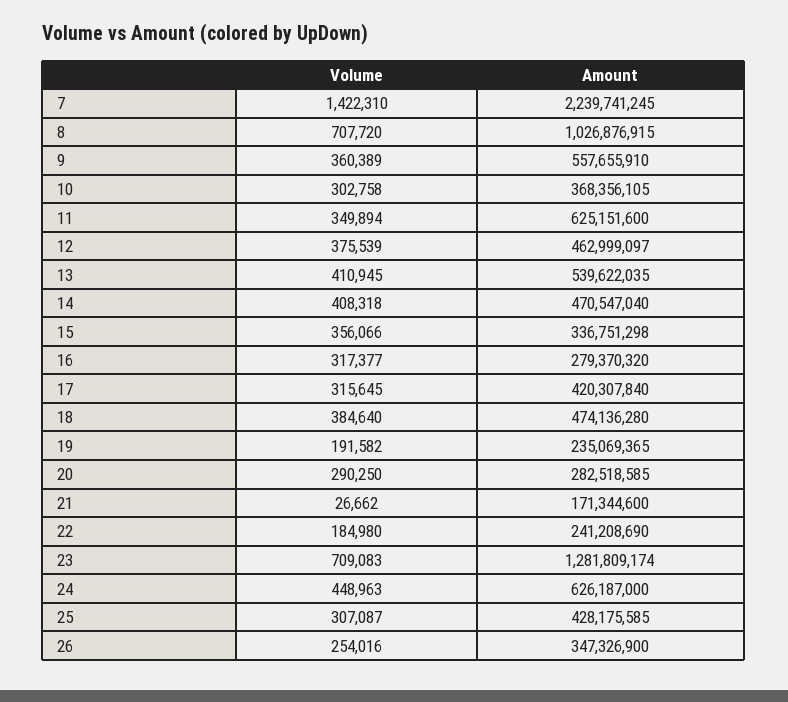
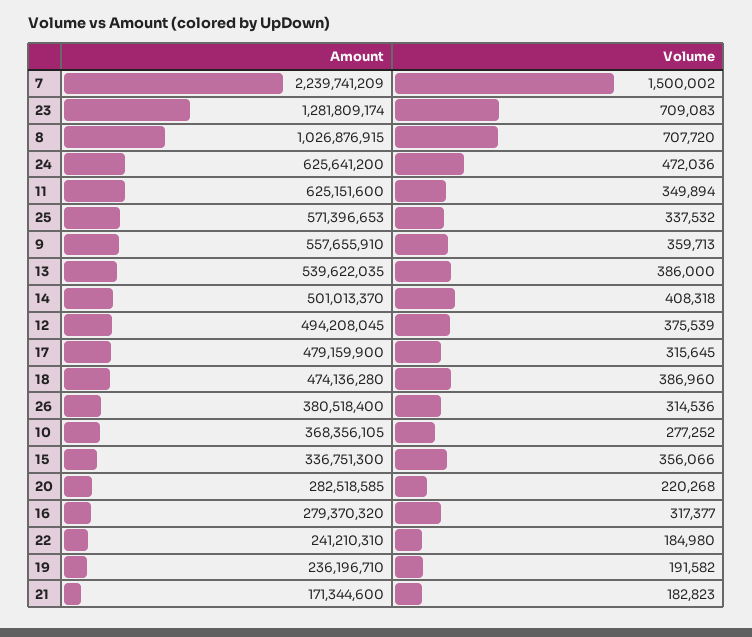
Volume, 7: 1422310 -> 1500002
Amount, 7: 2239741245 -> 2239741209
Volume, 9: 360389 -> 359713
Volume, 10: 302758 -> 277252
Amount, 12: 462999097 -> 494208045
Volume, 13: 410945 -> 386000
Amount, 14: 470547040 -> 501013370
Amount, 15: 336751298 -> 336751300
Amount, 17: 420307840 -> 479159900
Volume, 18: 384640 -> 386960
Amount, 19: 235069365 -> 236196710
Volume, 20: 290250 -> 220268
Volume, 21: 26662 -> 182823
Amount, 22: 241208690 -> 241210310
Volume, 24: 448963 -> 472036
Amount, 24: 626187000 -> 625641200
Volume, 25: 307087 -> 337532
Amount, 25: 428175585 -> 571396653
Volume, 26: 254016 -> 314536
Amount, 26: 347326900 -> 380518400

